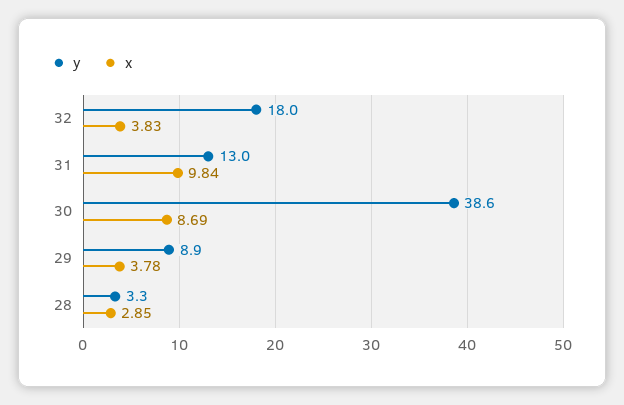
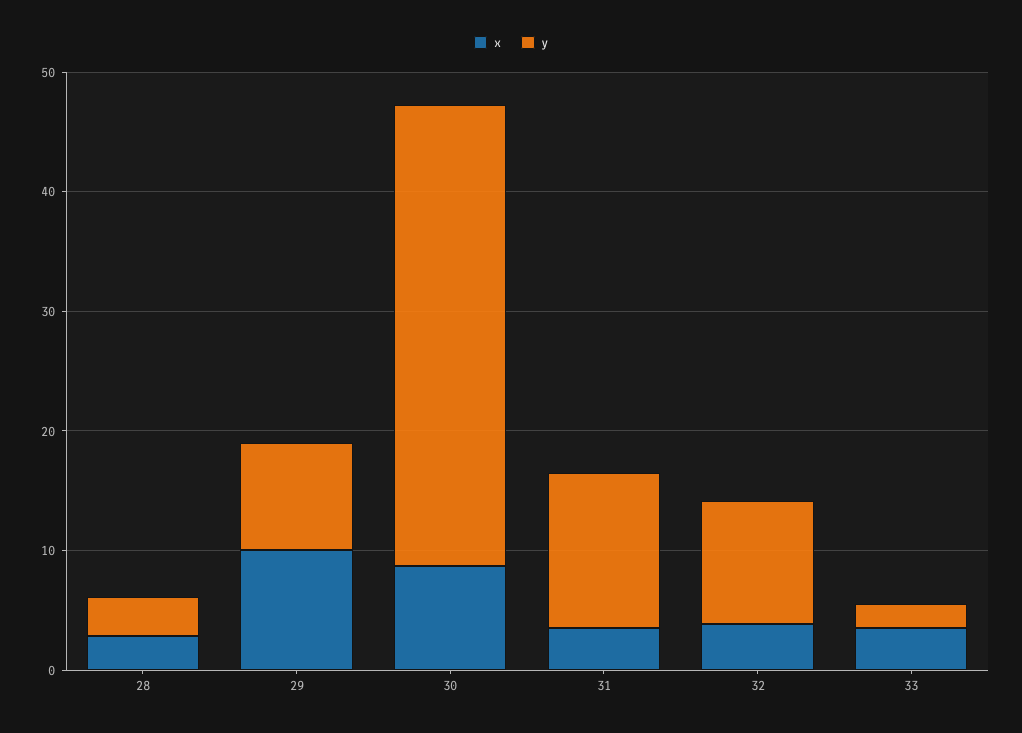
y, 32: 18 -> 10
x, 31: 9.84 -> 4
x, 29: 3.78 -> 10
x, 33: none -> 4
y, 33: none -> 2

